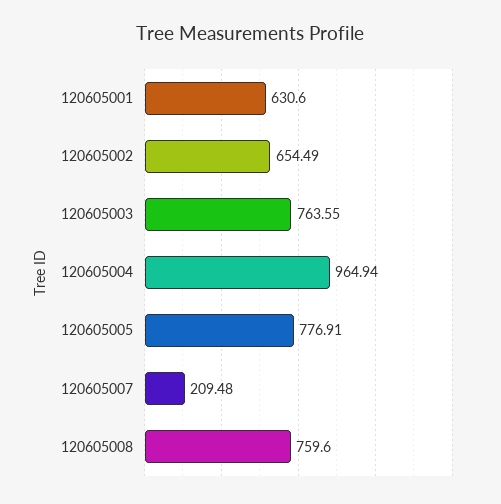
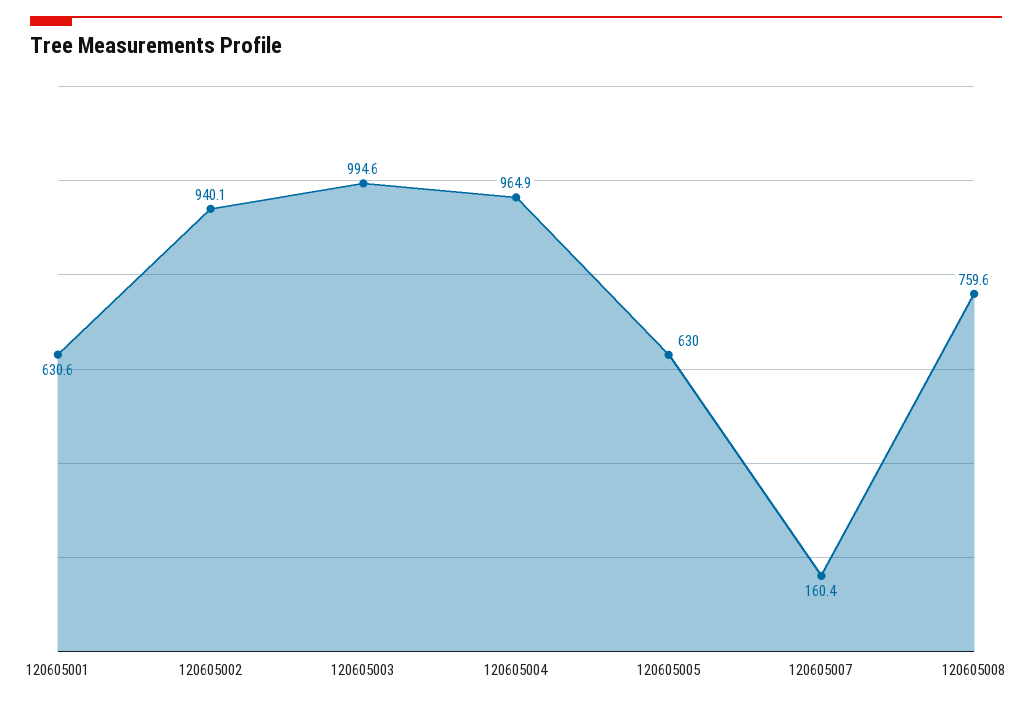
120605002: 654.49 -> 940.1
120605003: 763.55 -> 994.6
120605005: 776.91 -> 630
120605007: 209.48 -> 160.4

